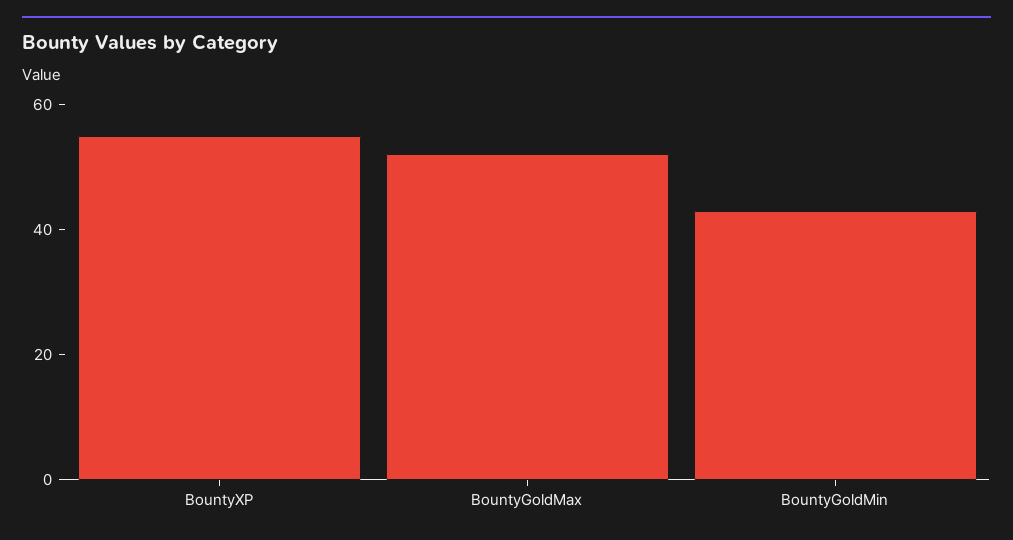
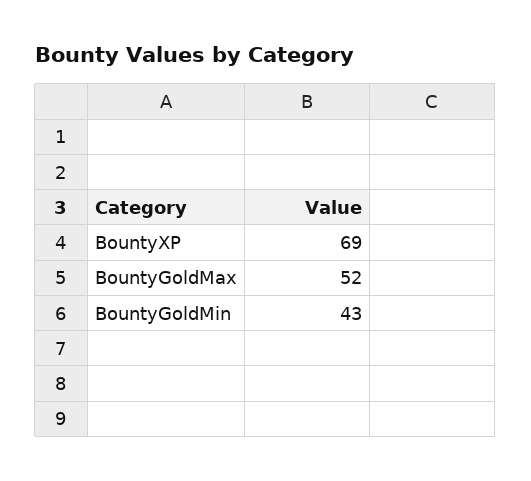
BountyXP: 55 -> 69

